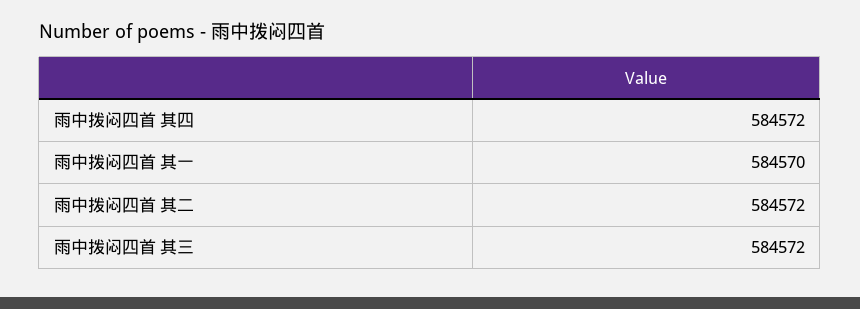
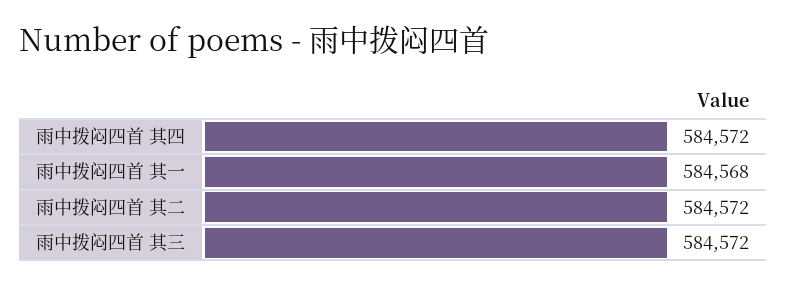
雨中拨闷四首 其一: 584570 -> 584568

